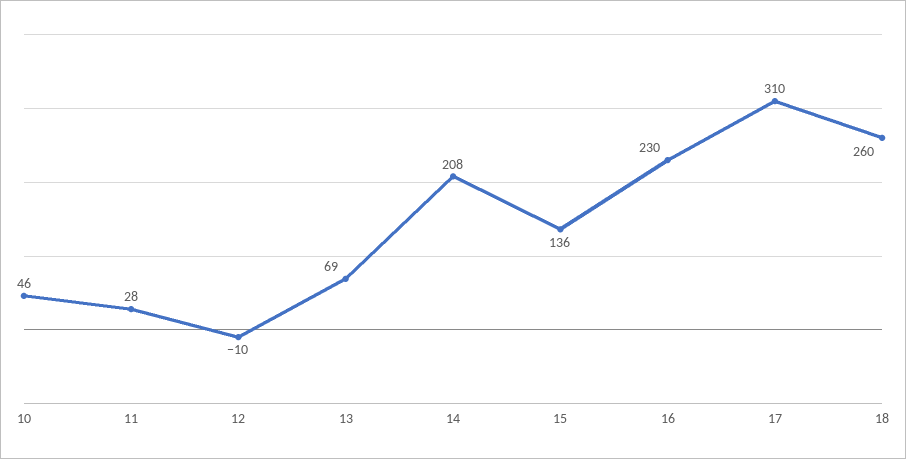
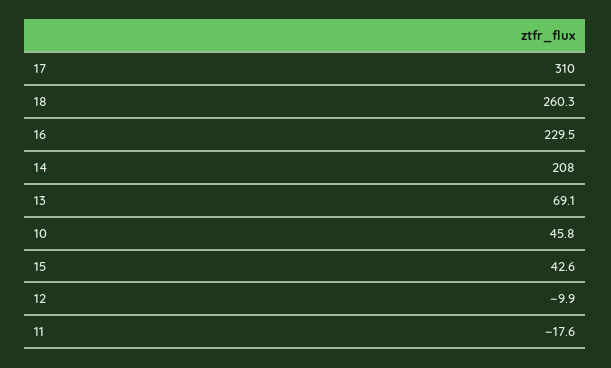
11: 28 -> -17.6
15: 136 -> 42.6

